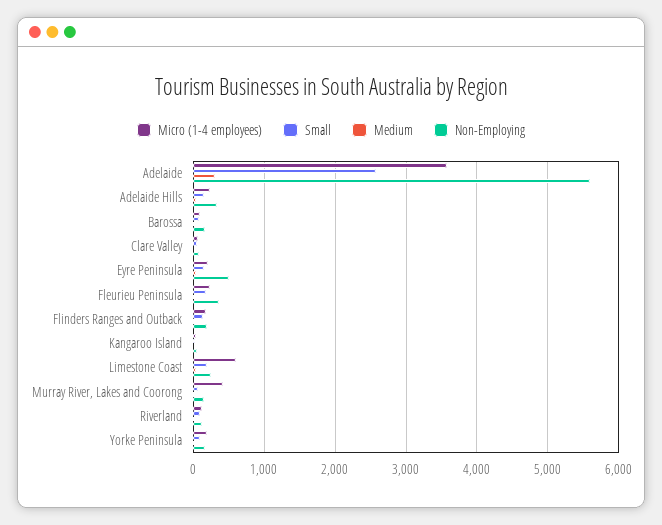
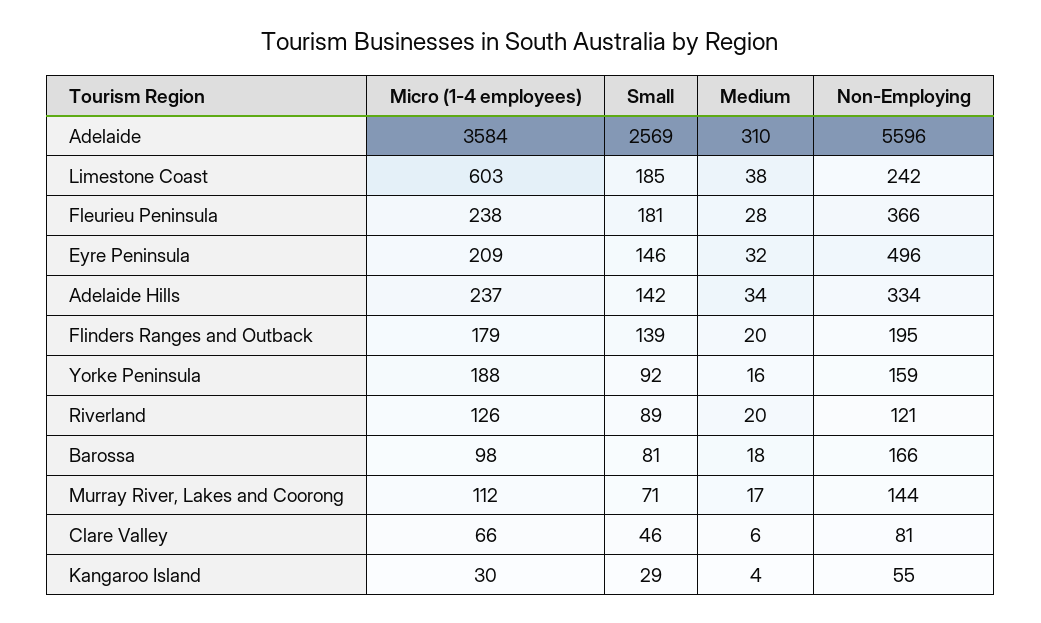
Micro (1-4 employees), Murray River, Lakes and Coorong: 400 -> 112

